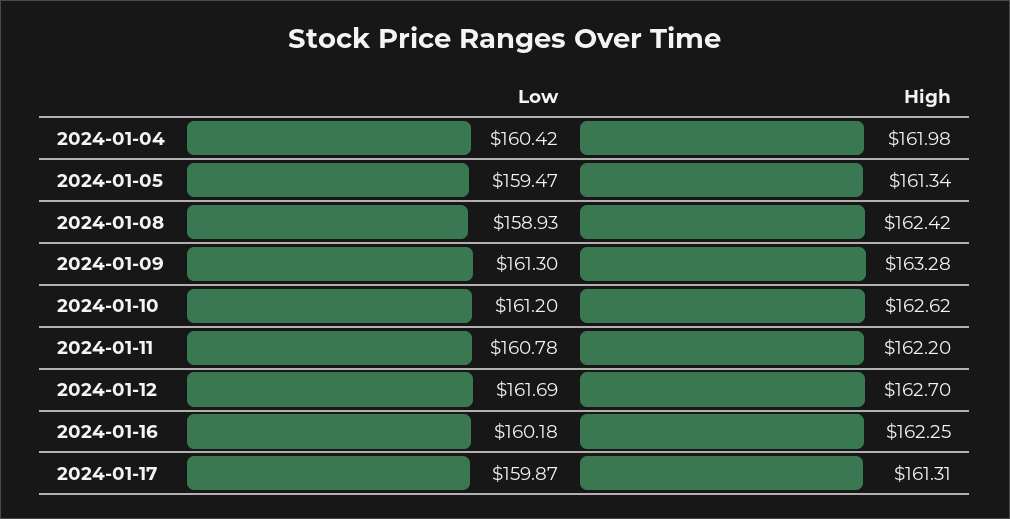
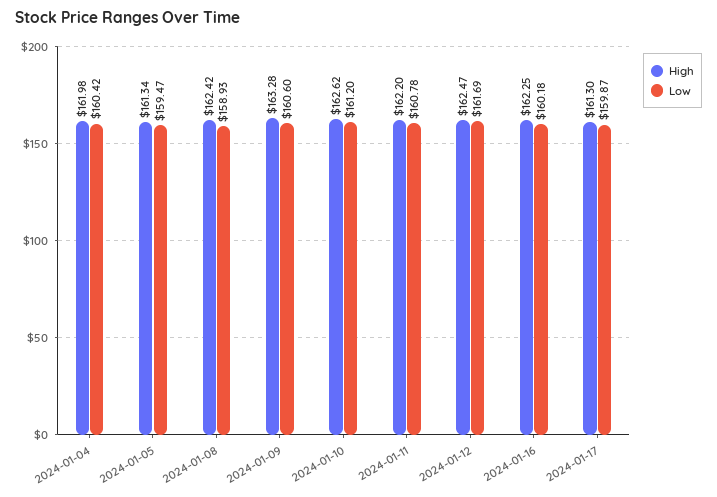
Low, 2024-01-09: 161.3 -> 160.6
High, 2024-01-12: 162.7 -> 162.47
High, 2024-01-17: 161.31 -> 161.3

